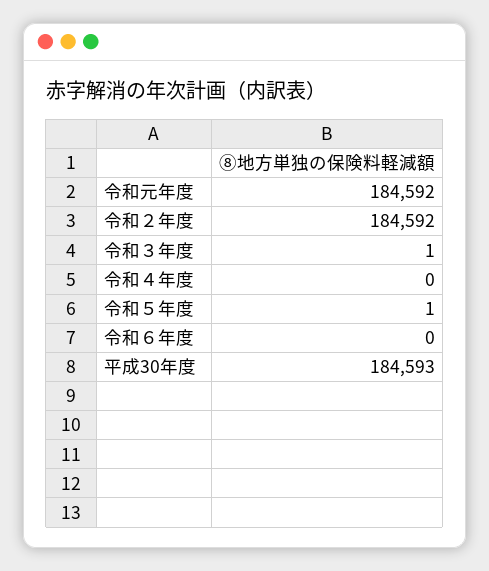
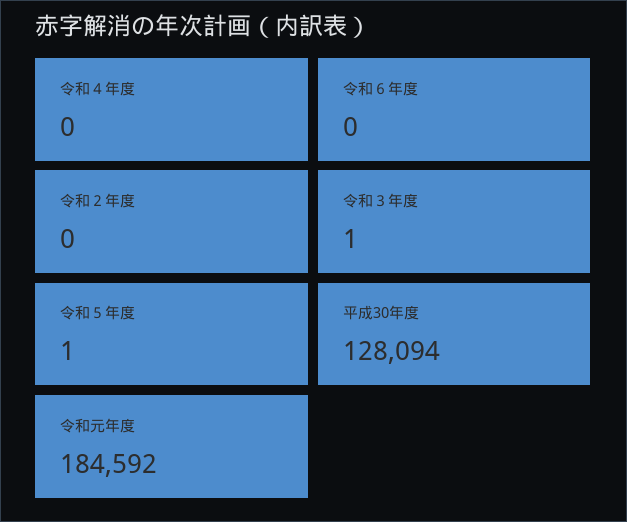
令和２年度: 184592 -> 0
平成30年度: 184593 -> 128094

